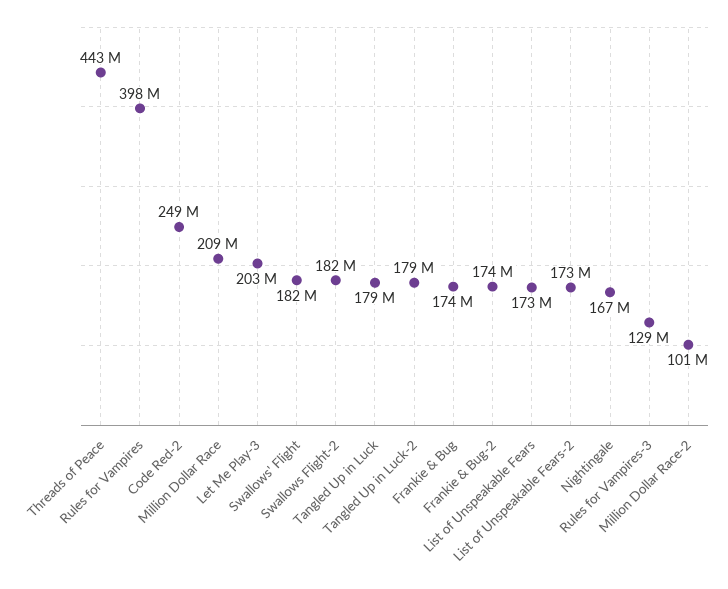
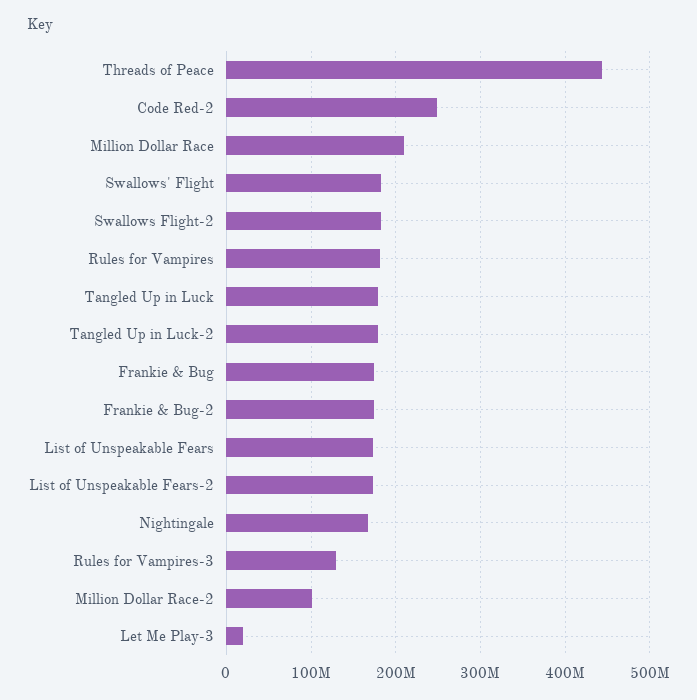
Rules for Vampires: 398000000 -> 180000000
Let Me Play-3: 203000000 -> 20000000

